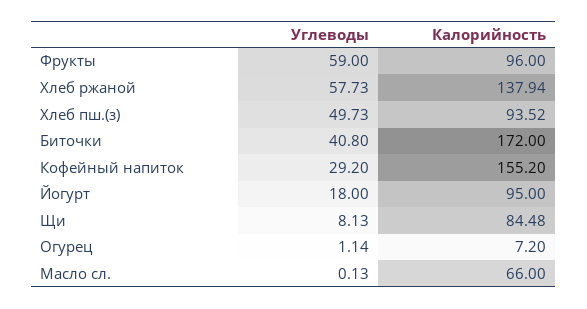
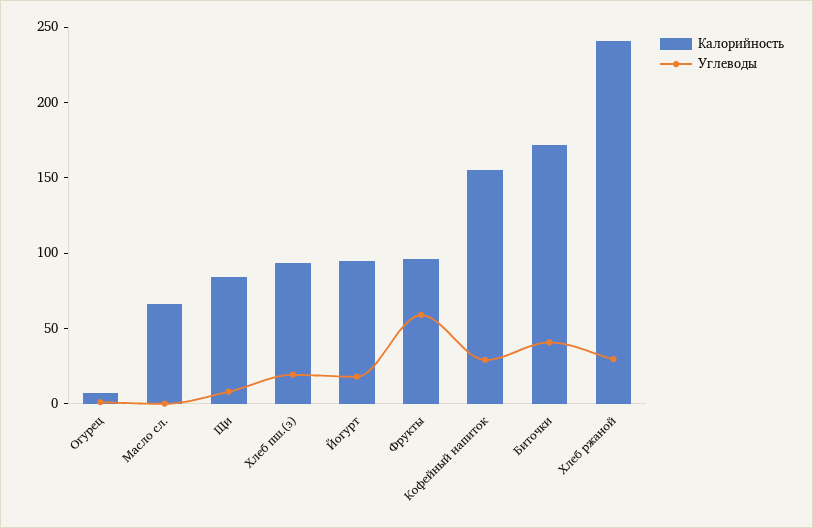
Углеводы, Хлеб ржаной: 57.73 -> 30
Калорийность, Хлеб ржаной: 137.94 -> 240
Углеводы, Хлеб пш.(з): 49.73 -> 20

